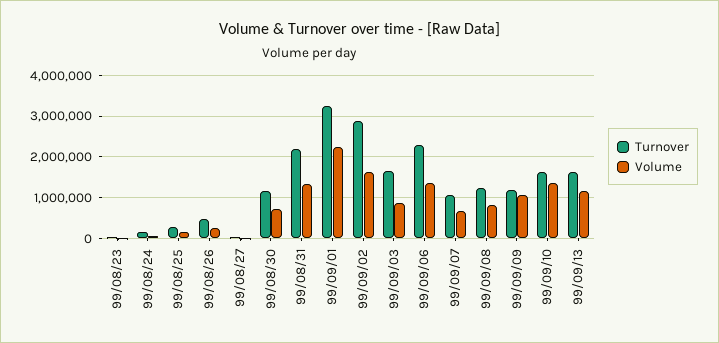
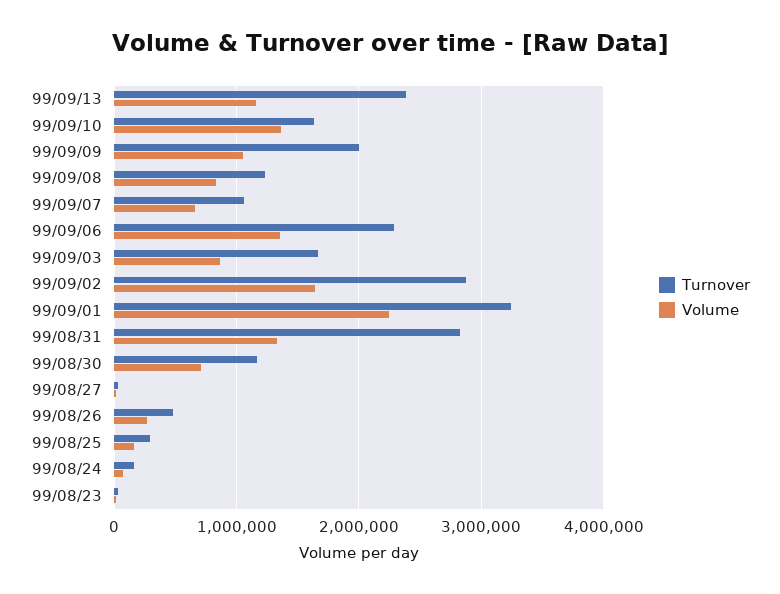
Turnover, 99/08/31: 2200000 -> 2800000
Turnover, 99/09/09: 1200000 -> 2000000
Turnover, 99/09/13: 1600000 -> 2400000

